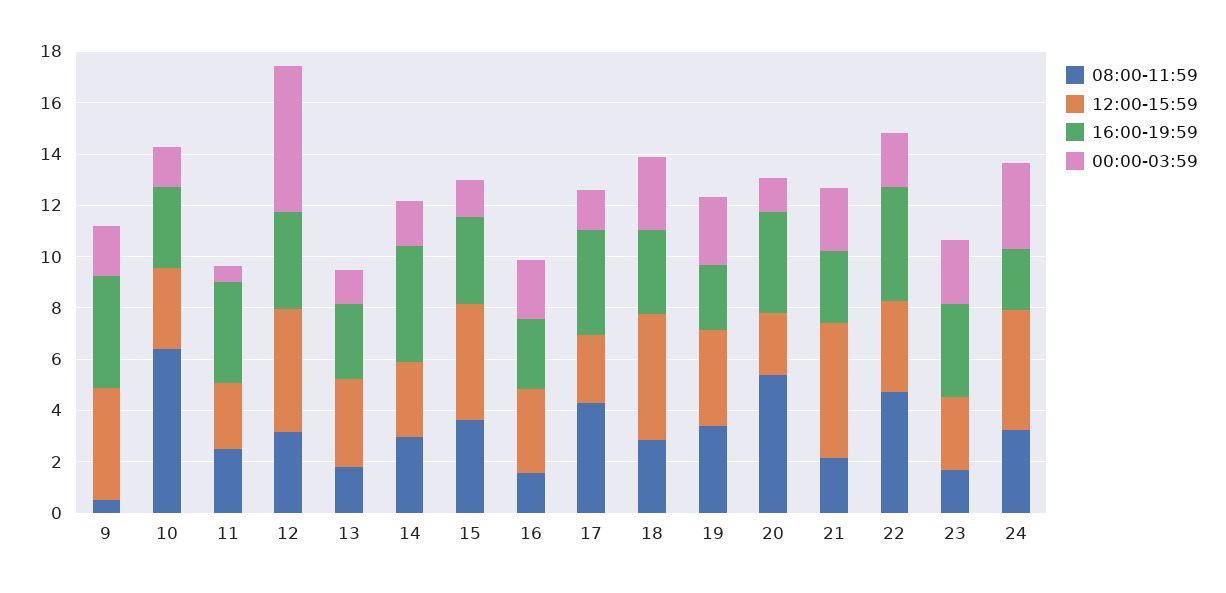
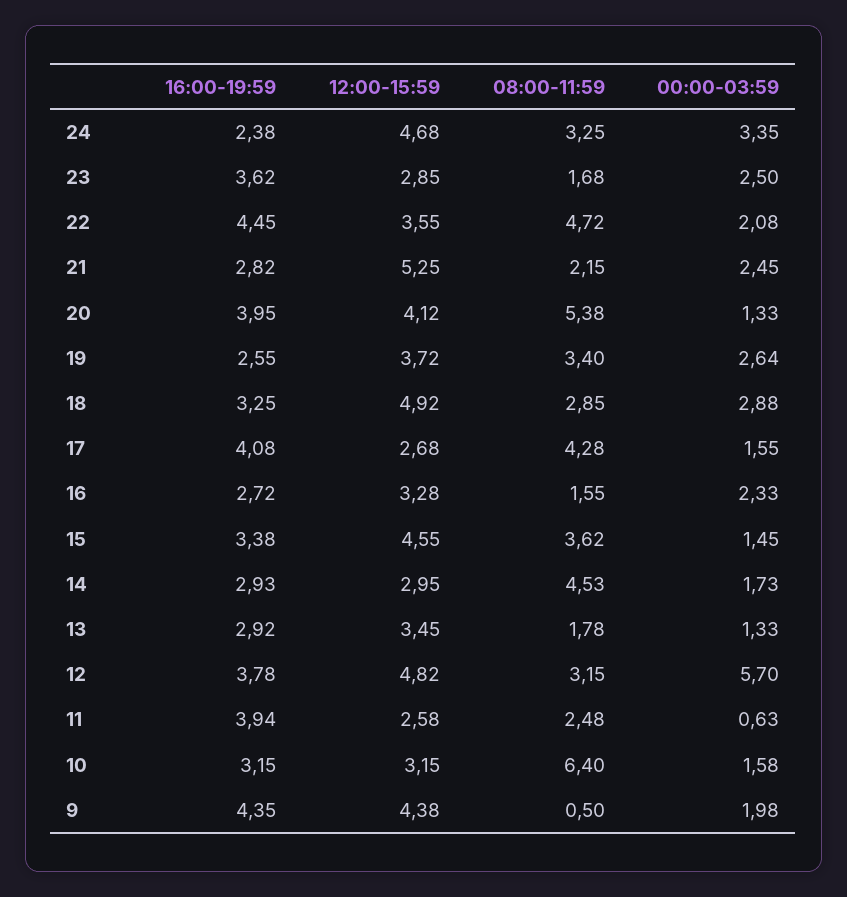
08:00-11:59, 14: 3 -> 4.53
16:00-19:59, 14: 4.5 -> 2.93
12:00-15:59, 20: 2.5 -> 4.12

